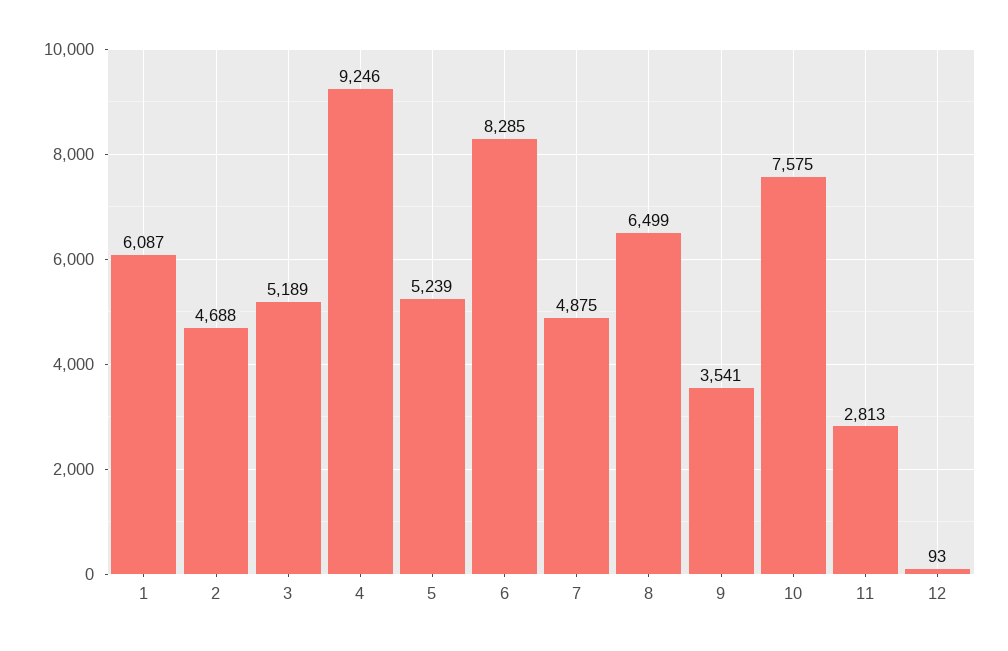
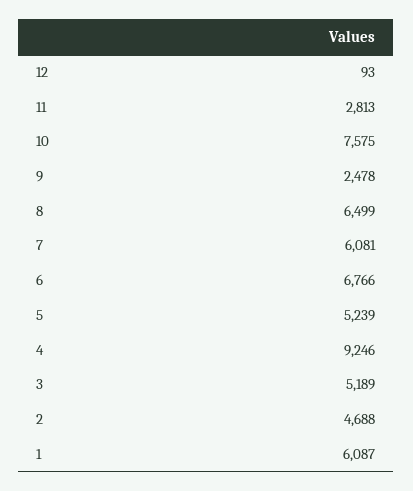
6: 8285 -> 6766
7: 4875 -> 6081
9: 3541 -> 2478

